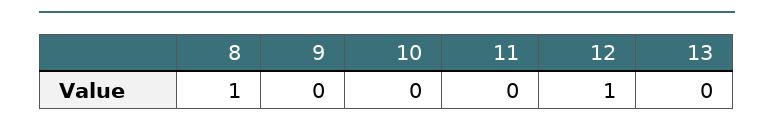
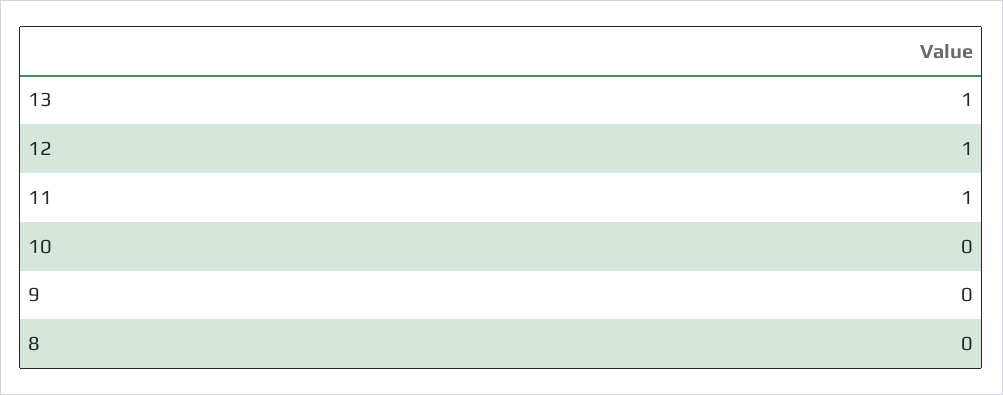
8: 1 -> 0
11: 0 -> 1
13: 0 -> 1

